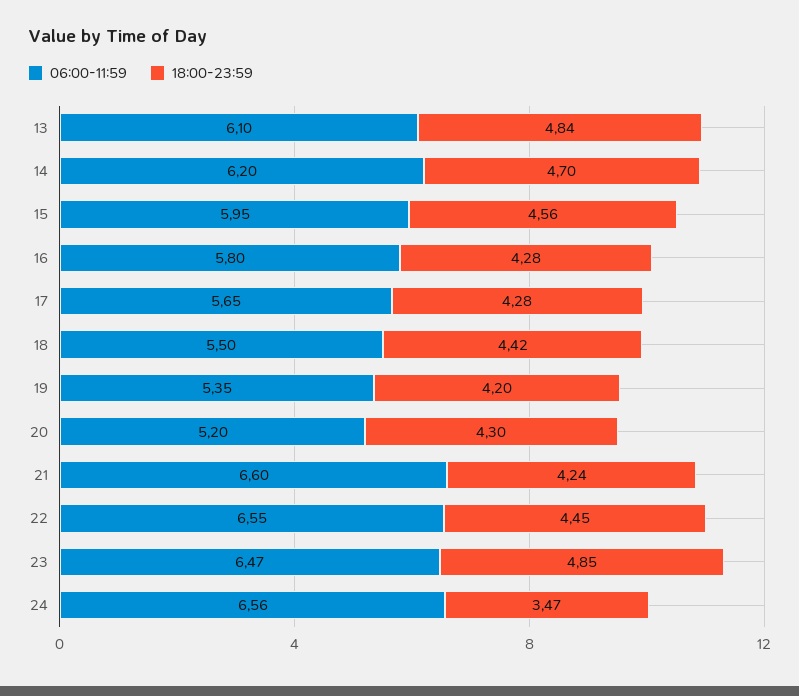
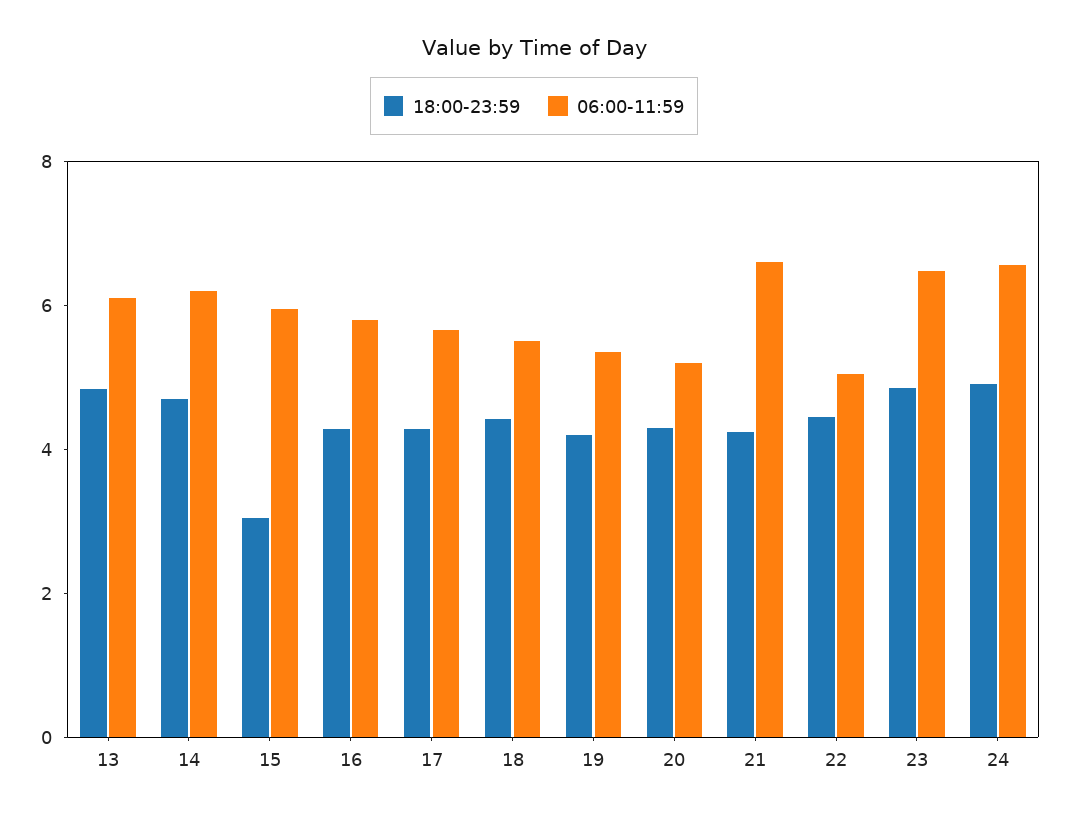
18:00-23:59, 15: 4.56 -> 3
06:00-11:59, 22: 6.55 -> 5
18:00-23:59, 24: 3.47 -> 5

